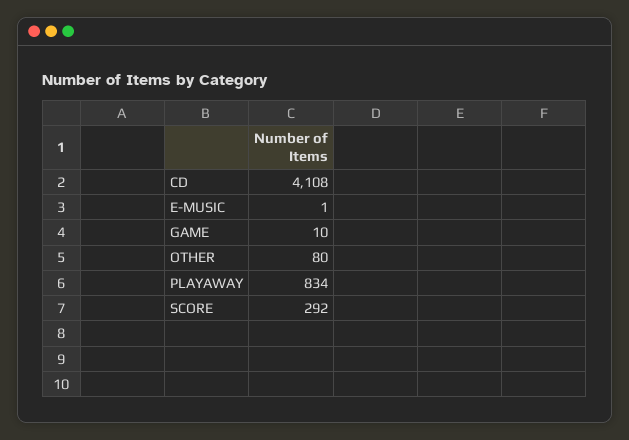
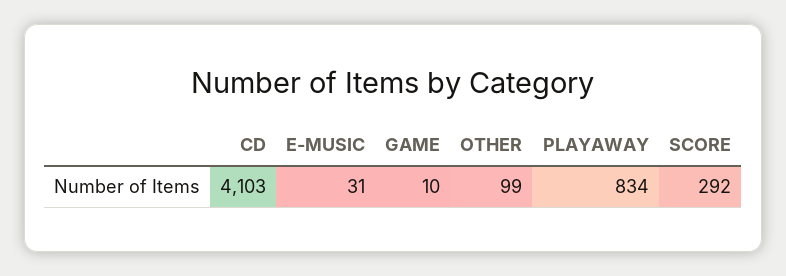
CD: 4108 -> 4103
E-MUSIC: 1 -> 31
OTHER: 80 -> 99

